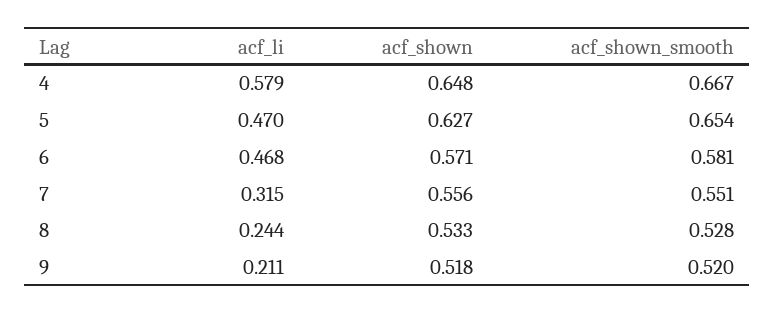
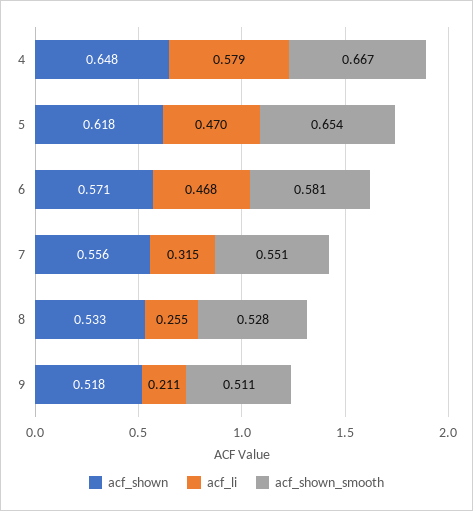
acf_shown, 5: 0.627 -> 0.618
acf_li, 8: 0.244 -> 0.255
acf_shown_smooth, 9: 0.52 -> 0.511

